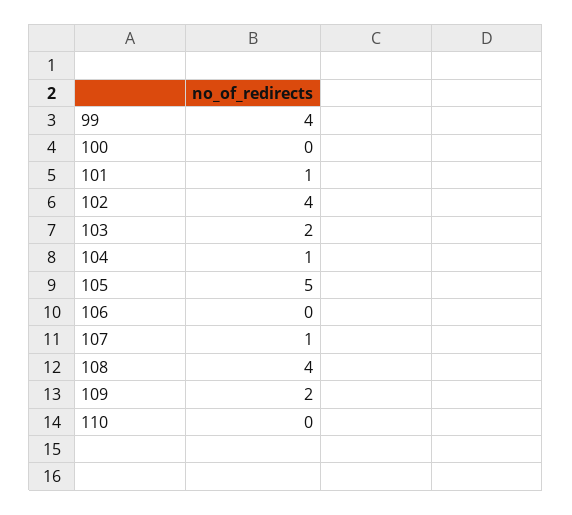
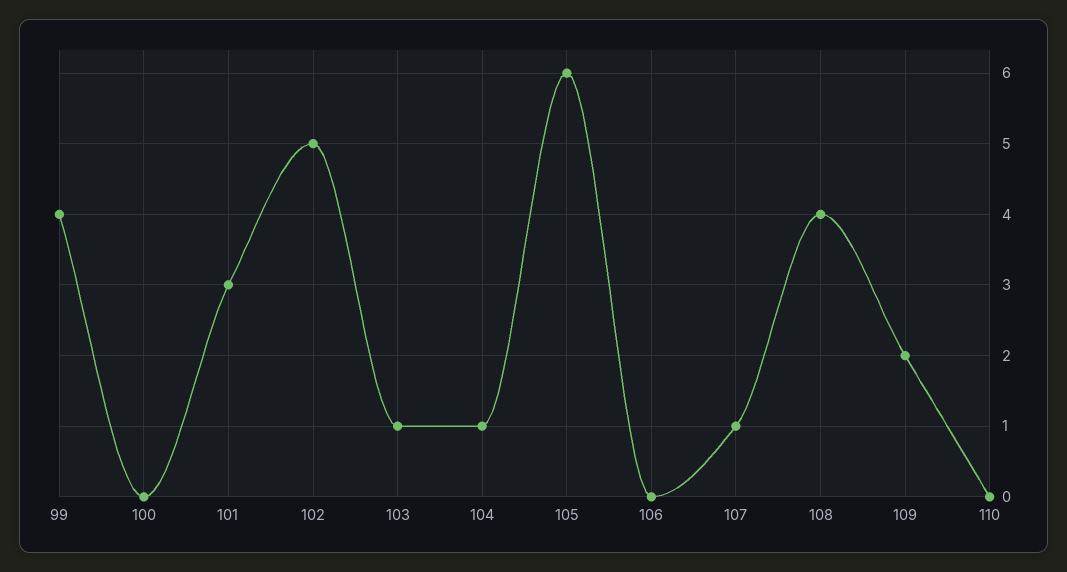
101: 1 -> 3
102: 4 -> 5
103: 2 -> 1
105: 5 -> 6

